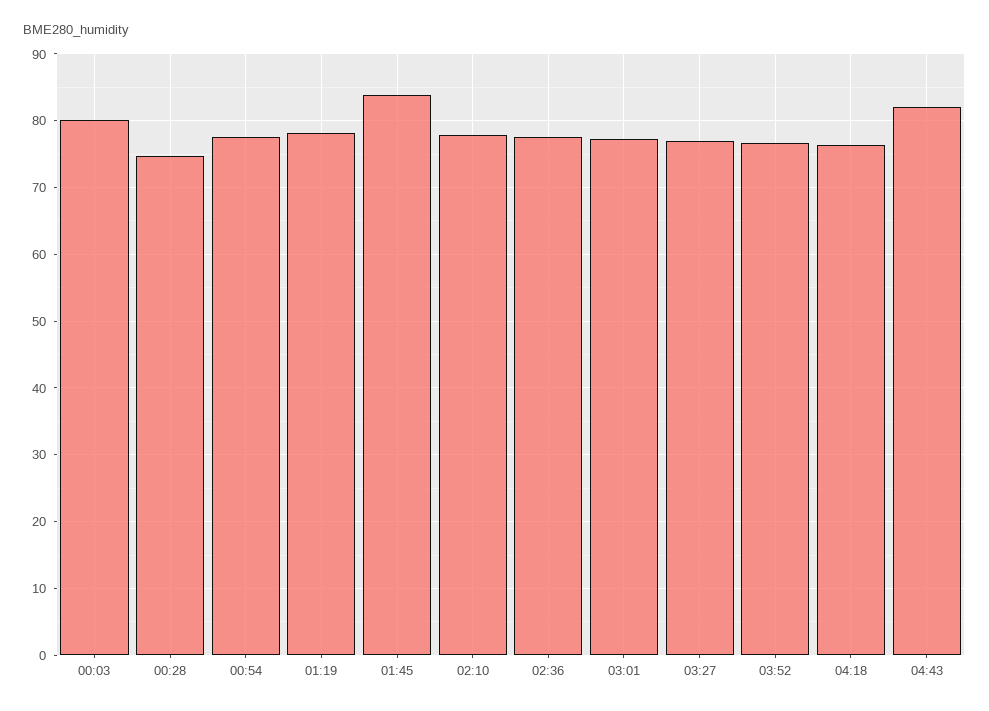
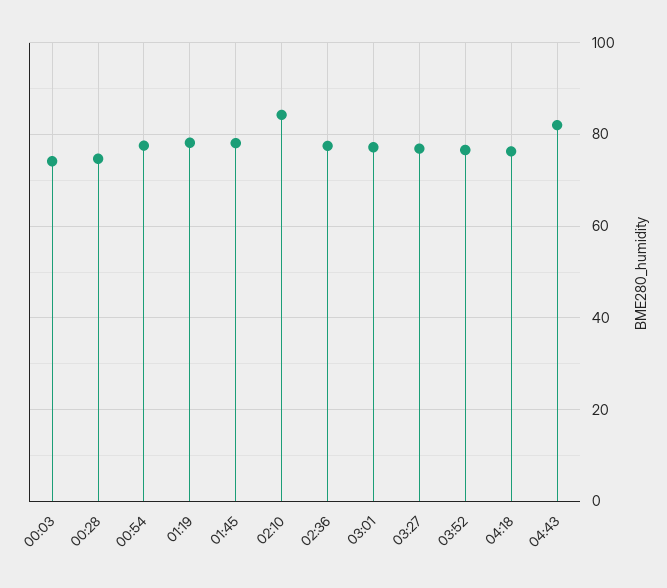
00:03: 80 -> 74
01:45: 84 -> 78
02:10: 78 -> 84

